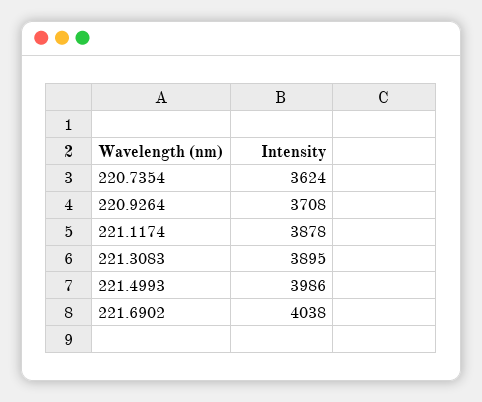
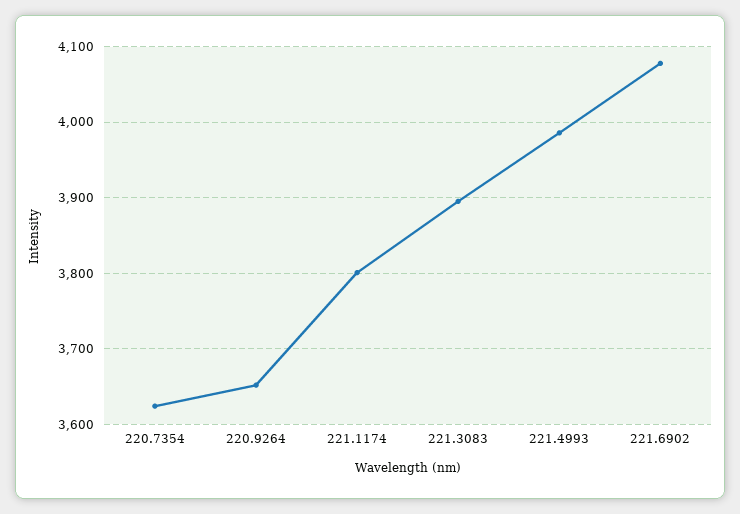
220.9264: 3708 -> 3650
221.1174: 3878 -> 3800
221.6902: 4038 -> 4080

